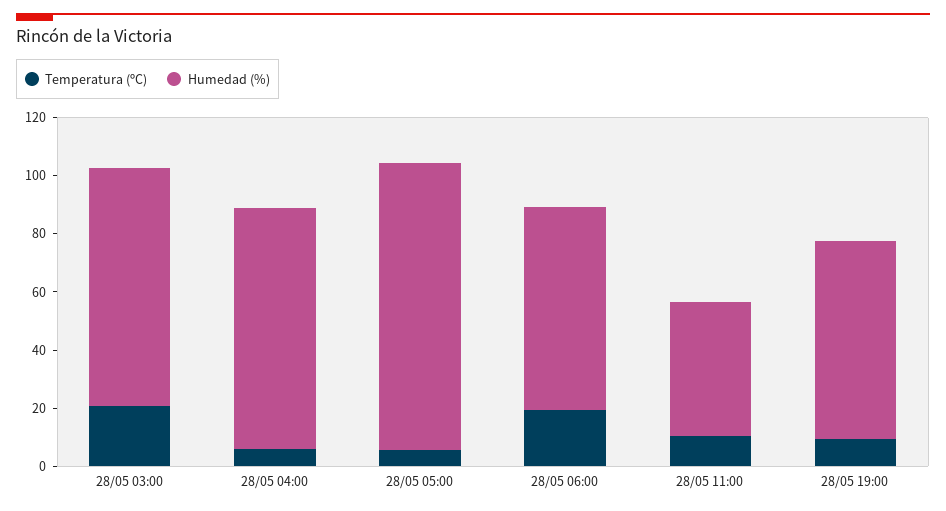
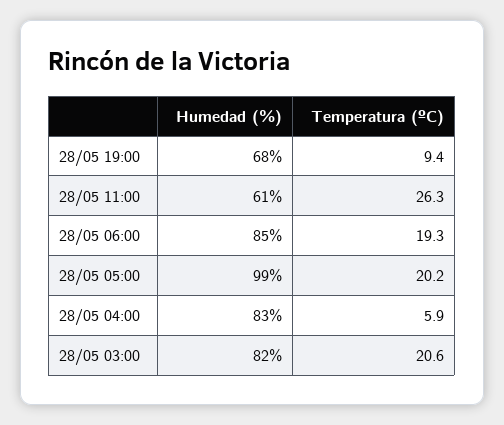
Temperatura (ºC), 28/05 05:00: 5 -> 20.2
Humedad (%), 28/05 06:00: 70 -> 85
Temperatura (ºC), 28/05 11:00: 10 -> 26.3
Humedad (%), 28/05 11:00: 45 -> 61

